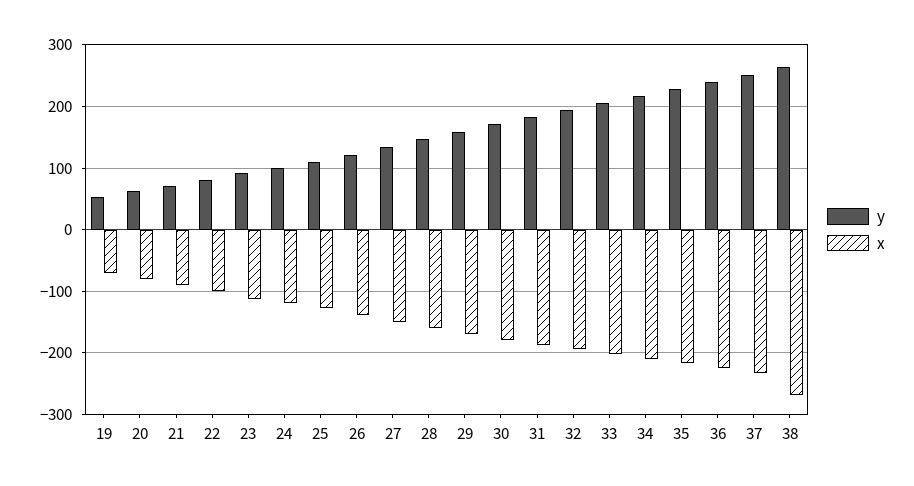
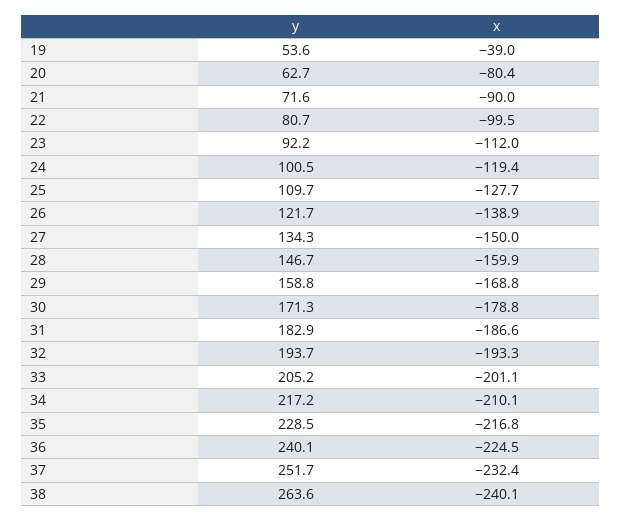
x, 19: -70 -> -39
x, 38: -270 -> -240.1

